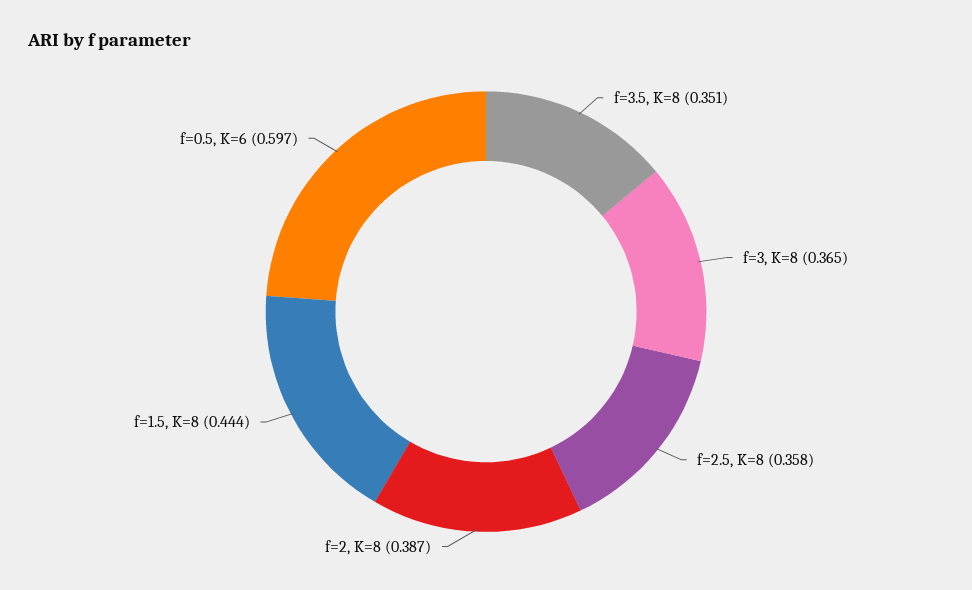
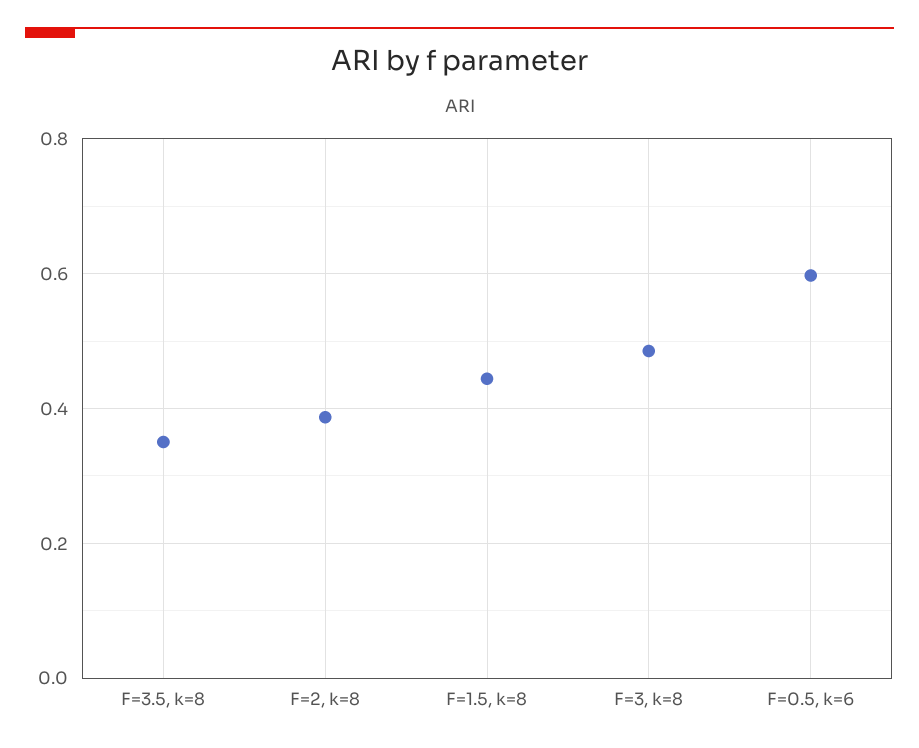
f=3, K=8: 0.365 -> 0.48
f=2.5, K=8: 0.358 -> none

